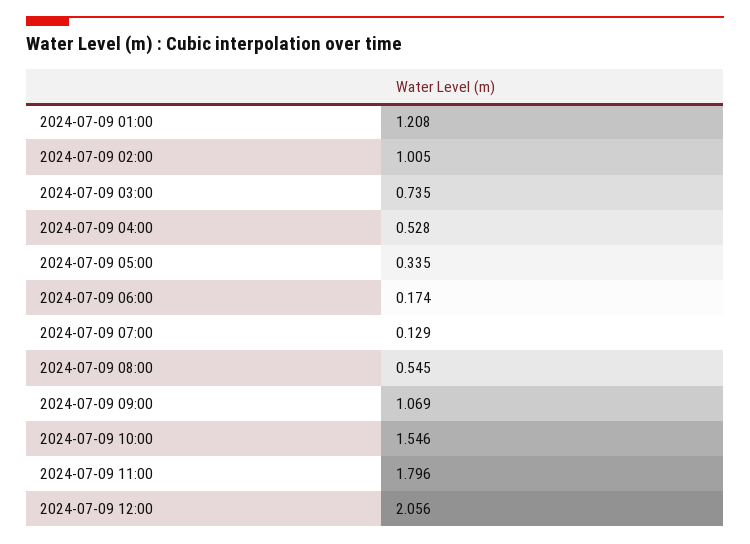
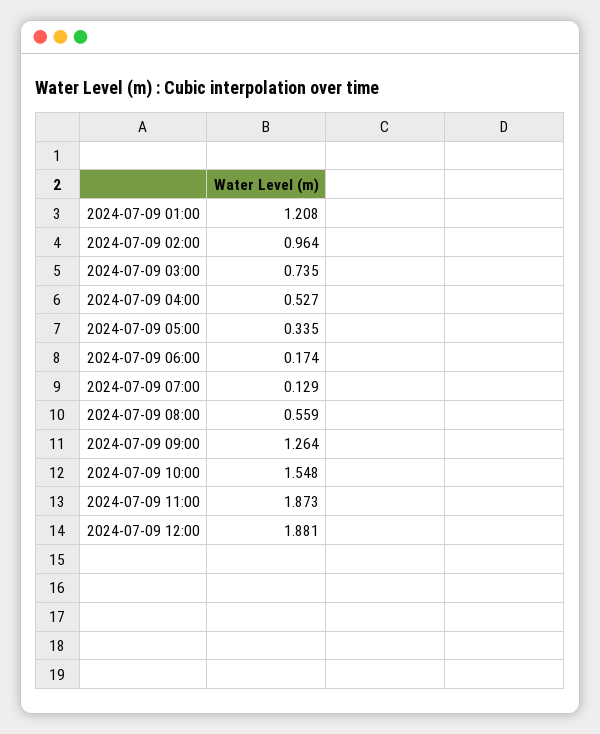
2024-07-09 02:00: 1.005 -> 0.964
2024-07-09 04:00: 0.528 -> 0.527
2024-07-09 08:00: 0.545 -> 0.559
2024-07-09 09:00: 1.069 -> 1.264
2024-07-09 10:00: 1.546 -> 1.548
2024-07-09 11:00: 1.796 -> 1.873
2024-07-09 12:00: 2.056 -> 1.881

